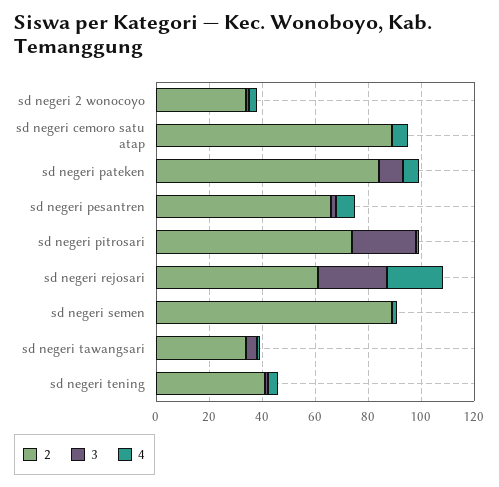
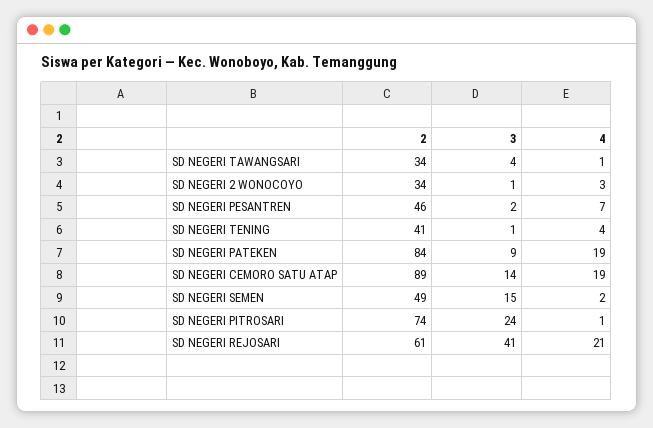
3, sd negeri cemoro satu atap: 0 -> 14
4, sd negeri cemoro satu atap: 5 -> 19
4, sd negeri pateken: 5 -> 19
2, sd negeri pesantren: 65 -> 46
3, sd negeri rejosari: 25 -> 41
2, sd negeri semen: 90 -> 49
3, sd negeri semen: 0 -> 15

